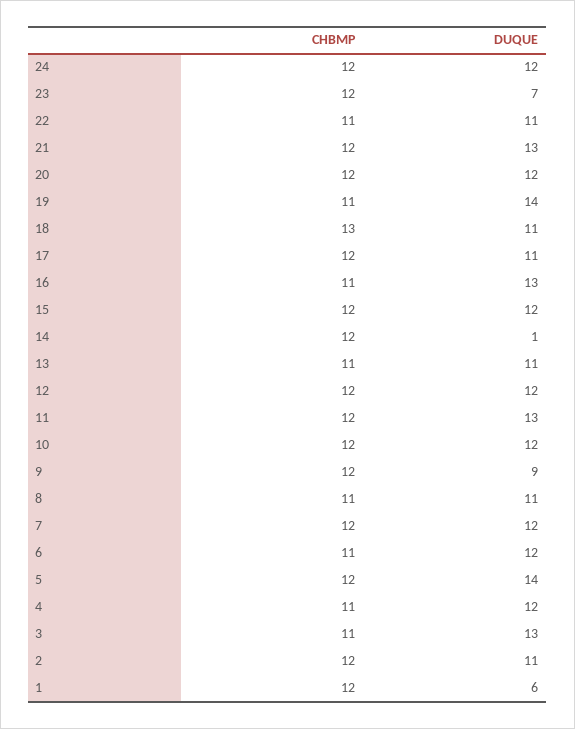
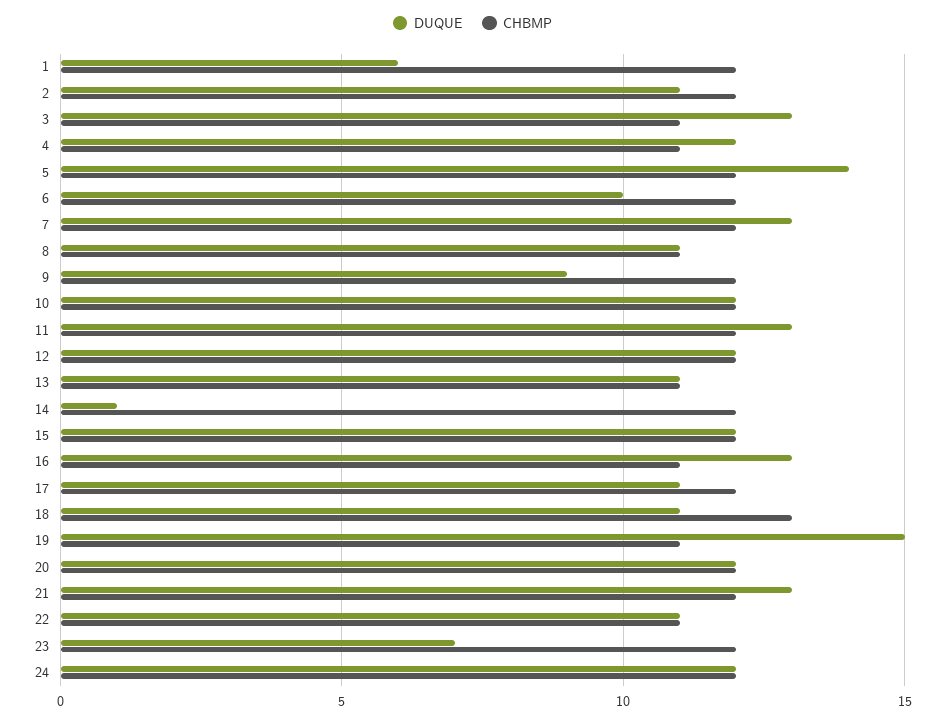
DUQUE, 19: 14 -> 15
DUQUE, 7: 12 -> 13
CHBMP, 6: 11 -> 12
DUQUE, 6: 12 -> 10

